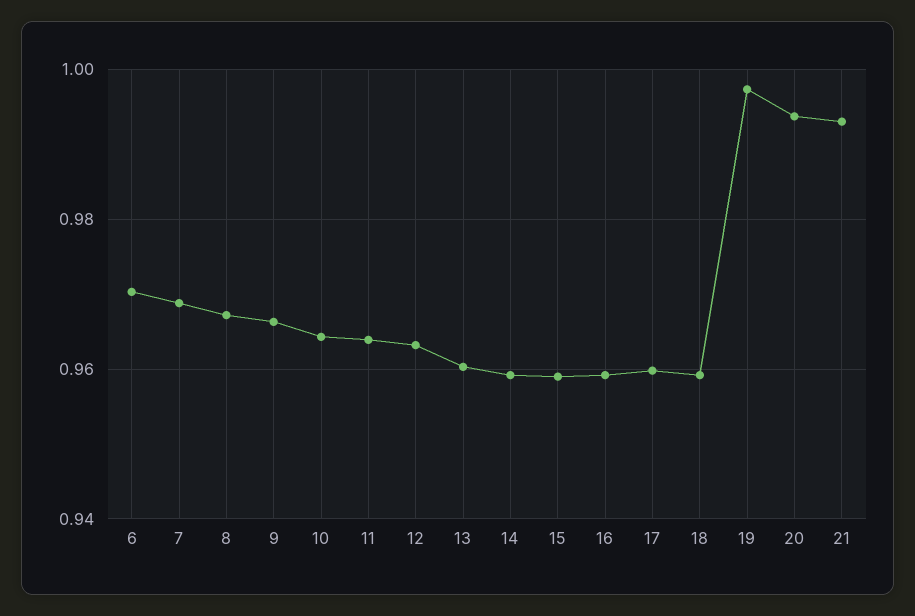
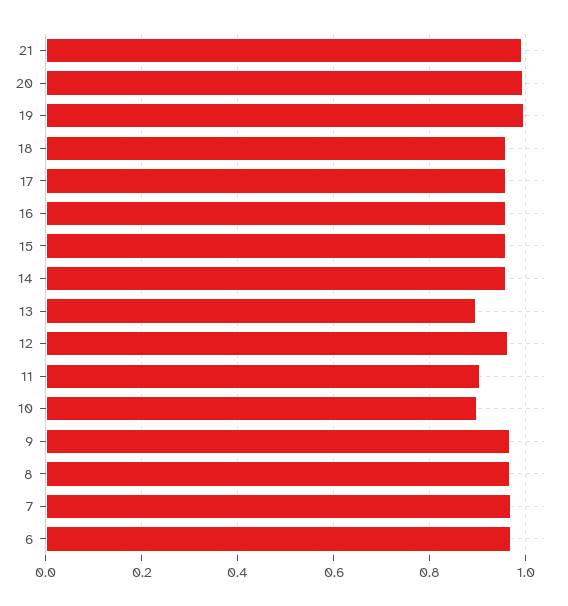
10: 0.964 -> 0.9
11: 0.964 -> 0.9
13: 0.96 -> 0.9

